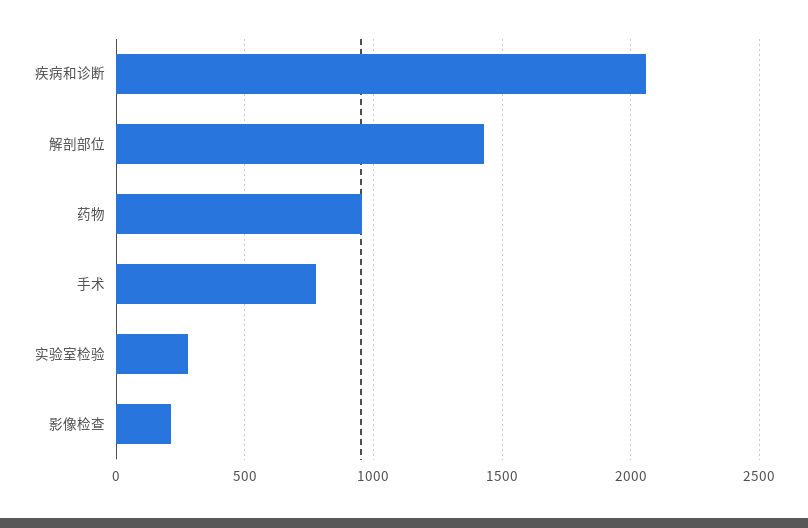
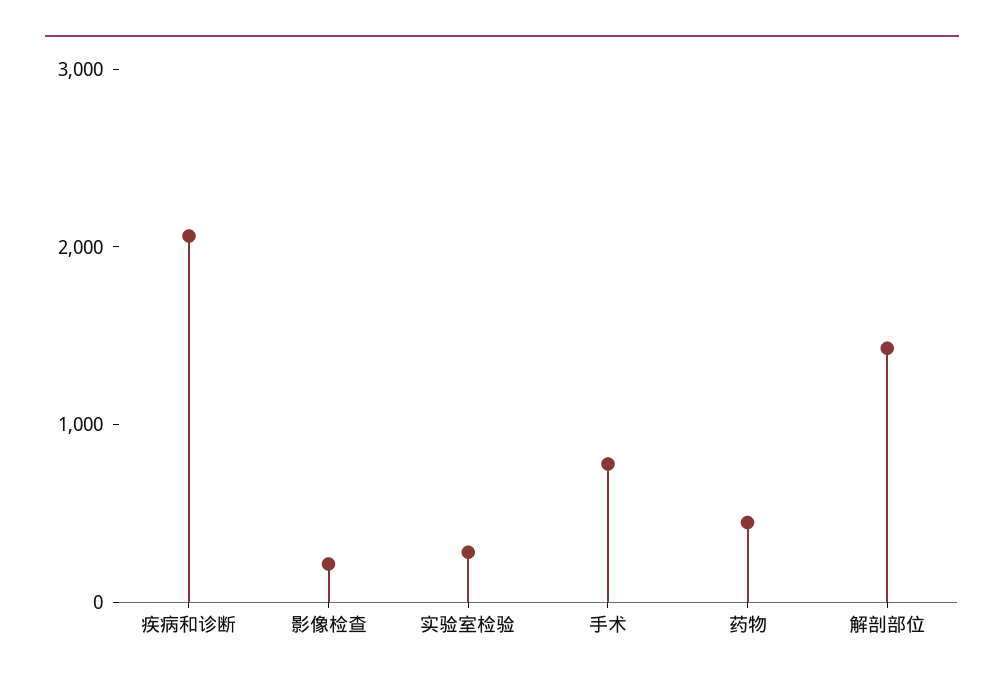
药物: 950 -> 400

